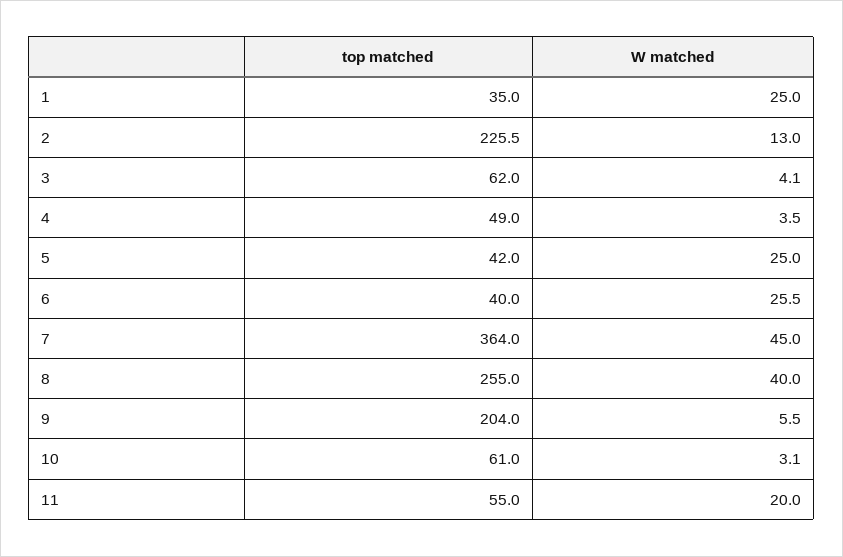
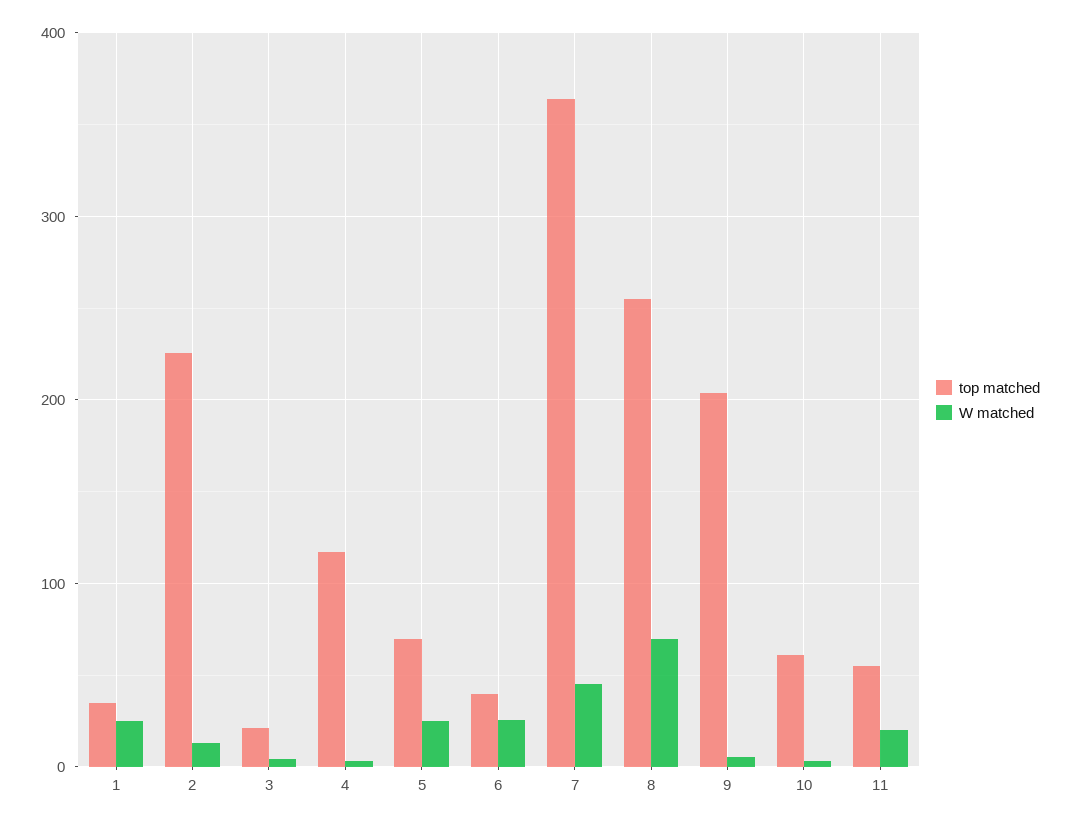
top matched, 3: 62 -> 20
top matched, 4: 49 -> 120
top matched, 5: 42 -> 70
W matched, 8: 40 -> 70

